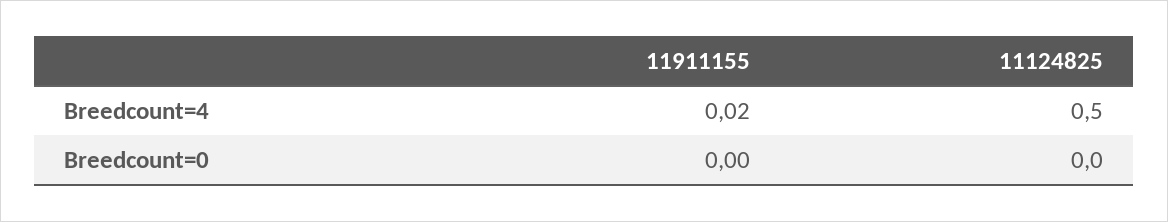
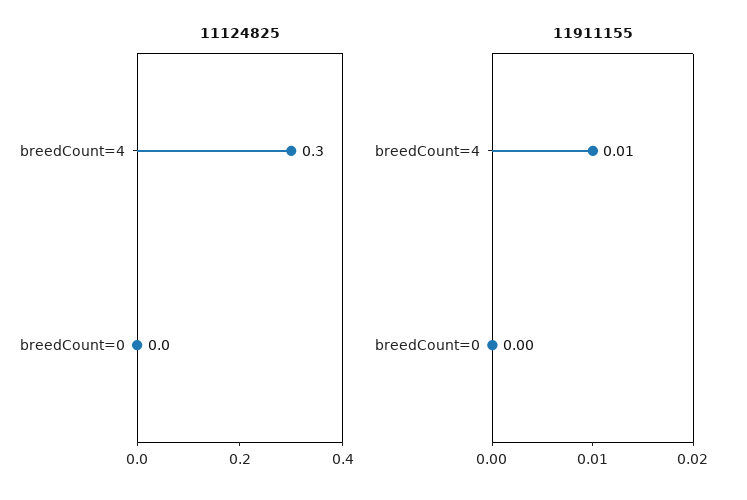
11911155, Breedcount=4: 0.02 -> 0.01
11124825, Breedcount=4: 0.5 -> 0.3

